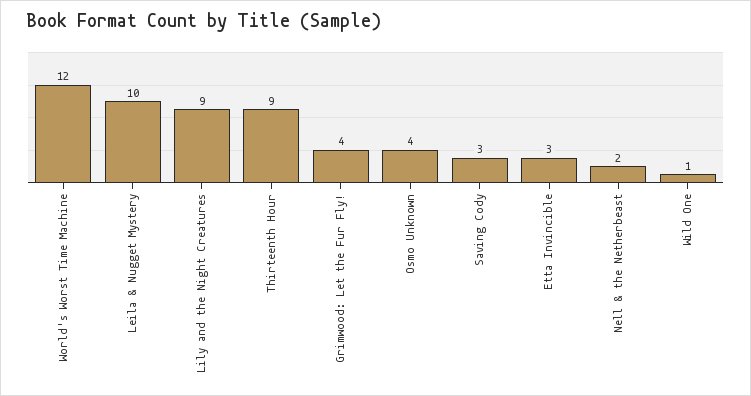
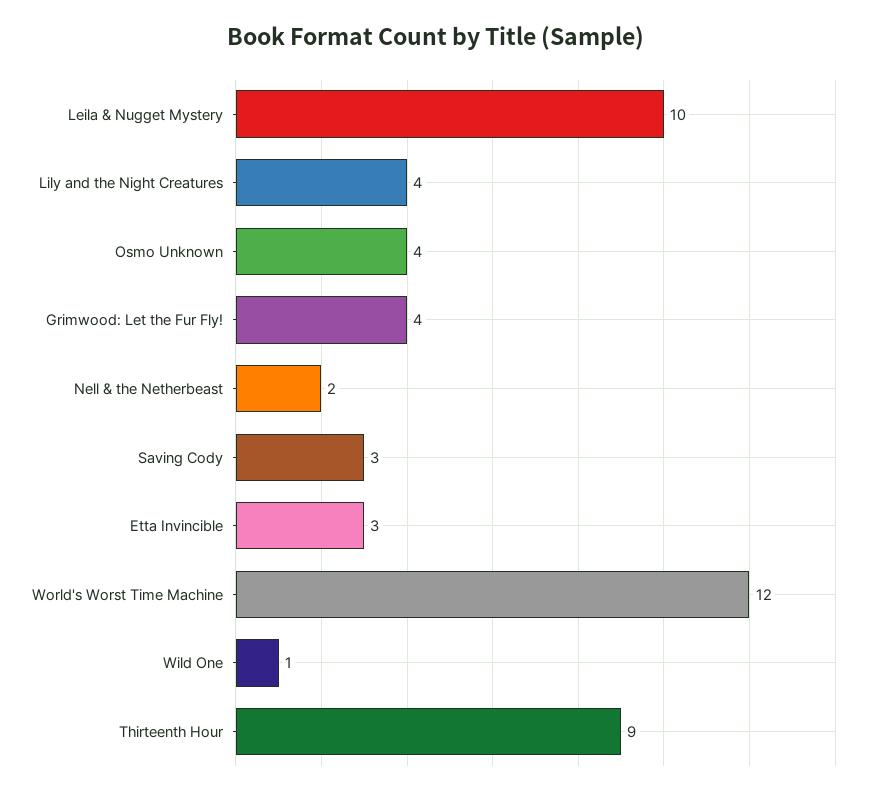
Lily and the Night Creatures: 9 -> 4

